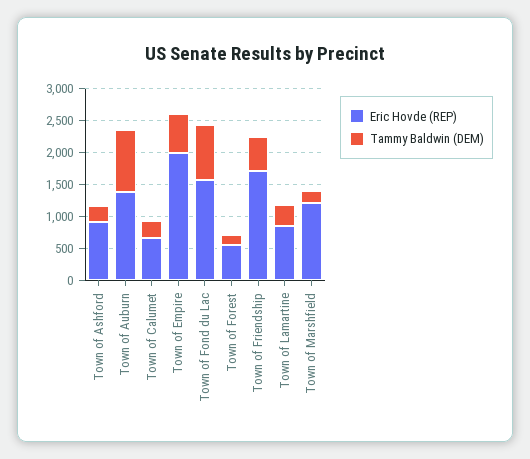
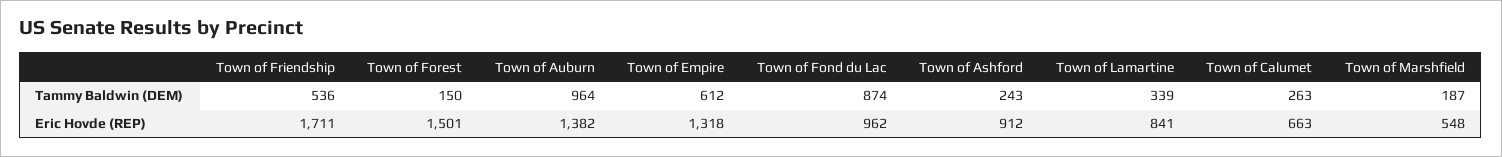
Eric Hovde (REP), Town of Empire: 2000 -> 1318
Eric Hovde (REP), Town of Fond du Lac: 1500 -> 962
Eric Hovde (REP), Town of Forest: 500 -> 1501
Eric Hovde (REP), Town of Marshfield: 1250 -> 548

